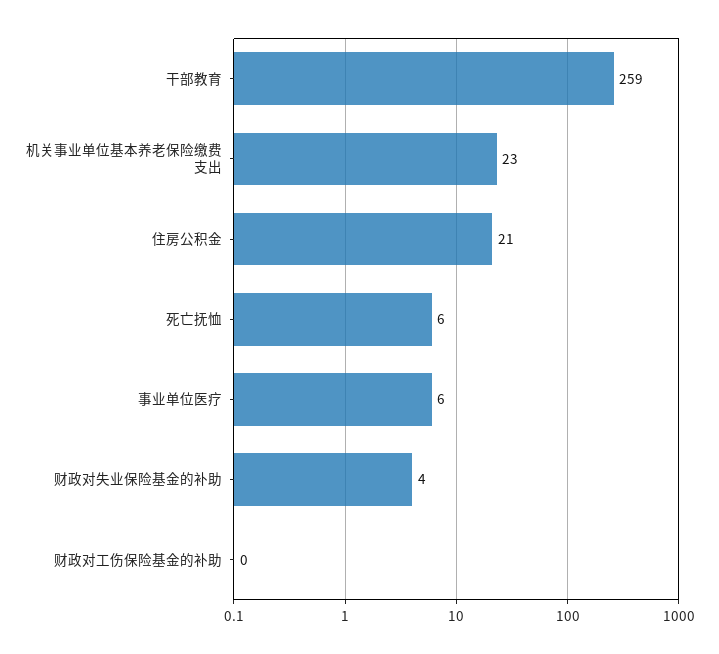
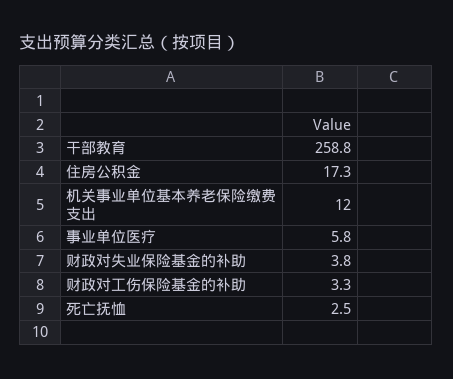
机关事业单位基本养老保险缴费支出: 23 -> 12
住房公积金: 21 -> 17.3
死亡抚恤: 6 -> 2.5
财政对工伤保险基金的补助: 0 -> 3.3

